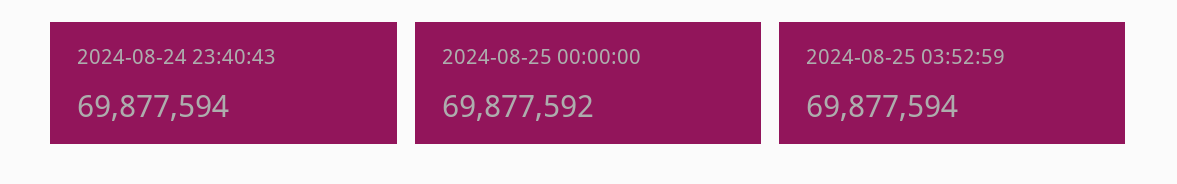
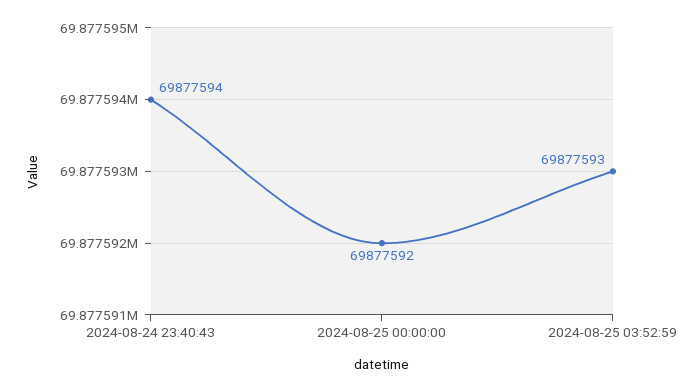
2024-08-25 03:52:59: 69877594 -> 69877593

